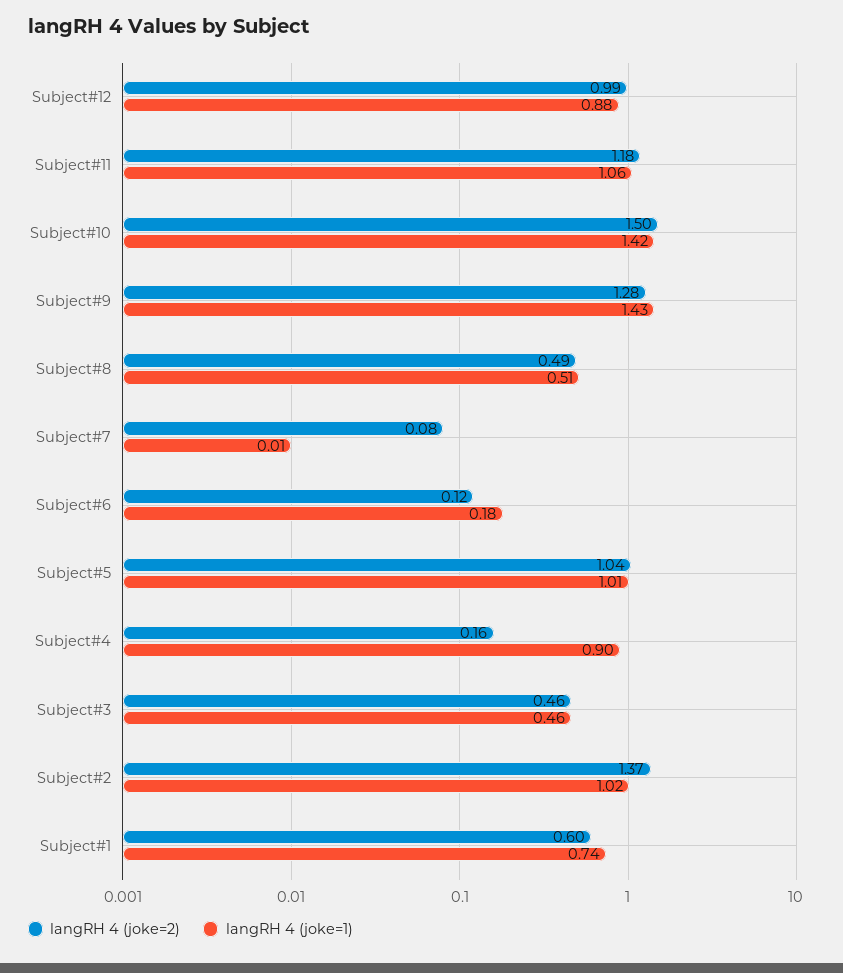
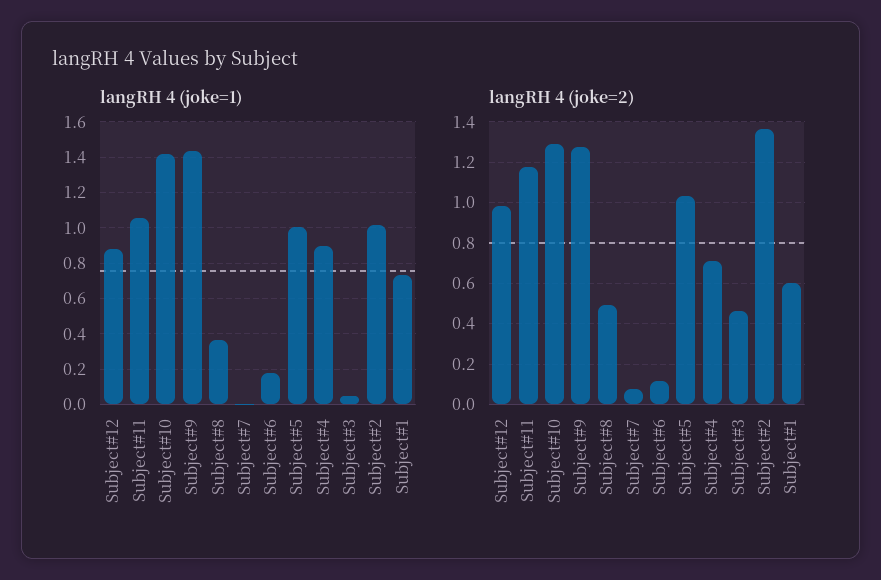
langRH 4 (joke=2), Subject#10: 1.5 -> 1.3
langRH 4 (joke=1), Subject#8: 0.51 -> 0.35
langRH 4 (joke=2), Subject#4: 0.16 -> 0.7
langRH 4 (joke=1), Subject#3: 0.46 -> 0.05

